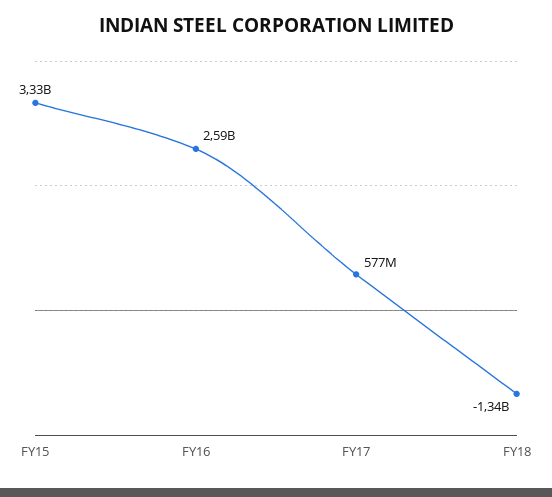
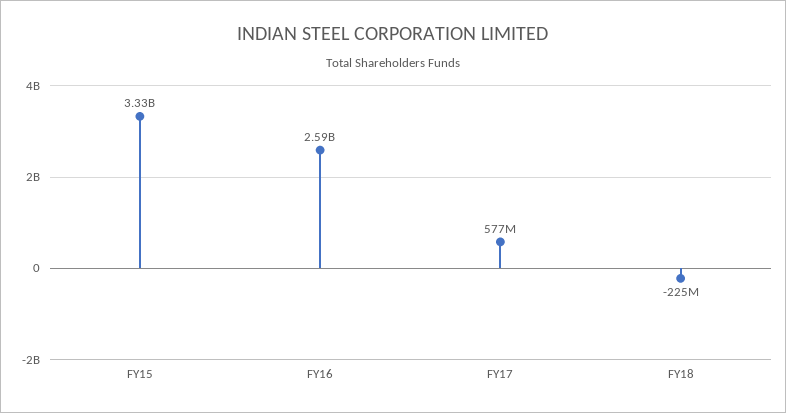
FY18: -1340000000 -> -225000000

